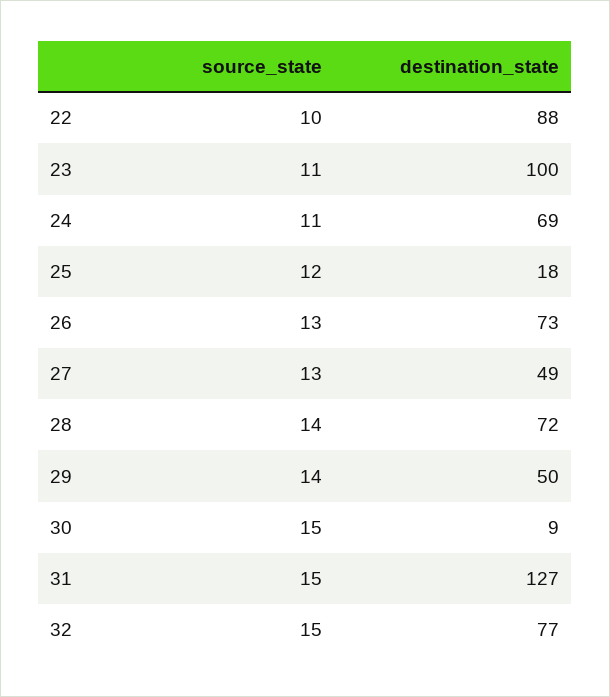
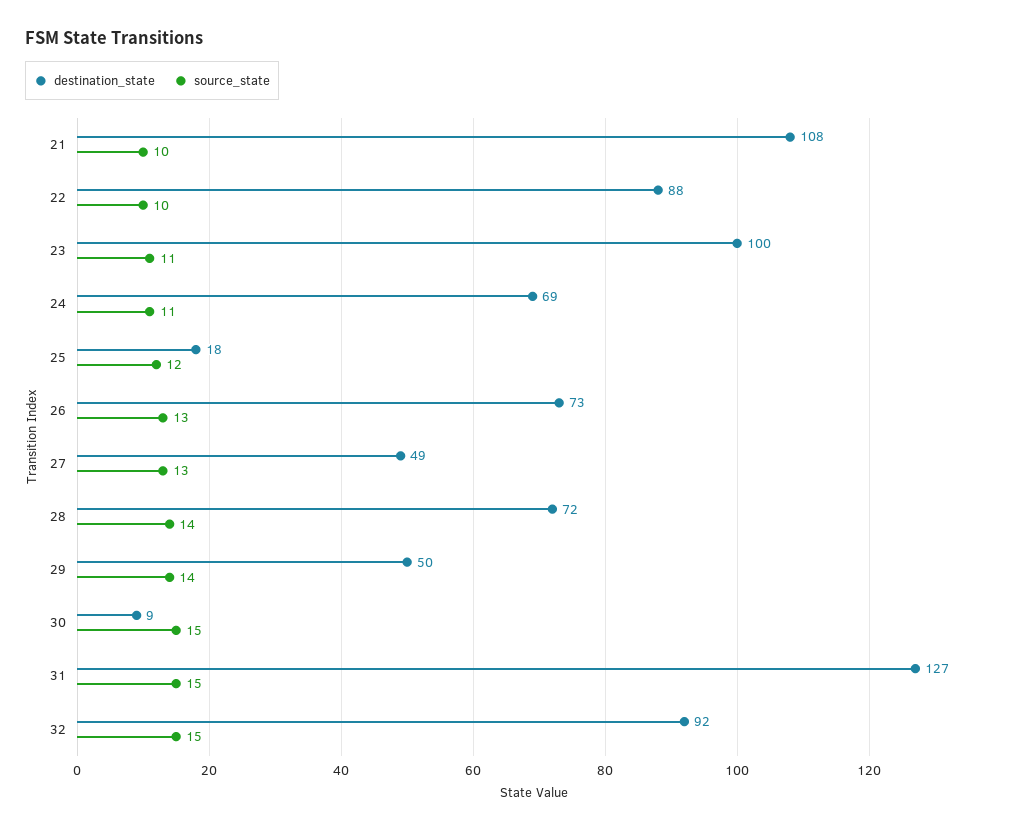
destination_state, 32: 77 -> 92
destination_state, 21: none -> 108
source_state, 21: none -> 10

